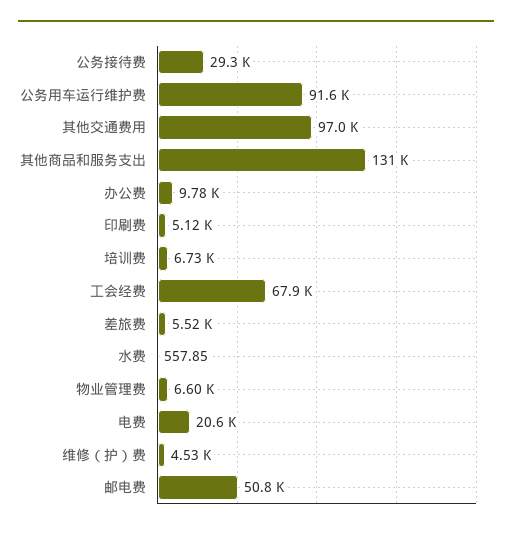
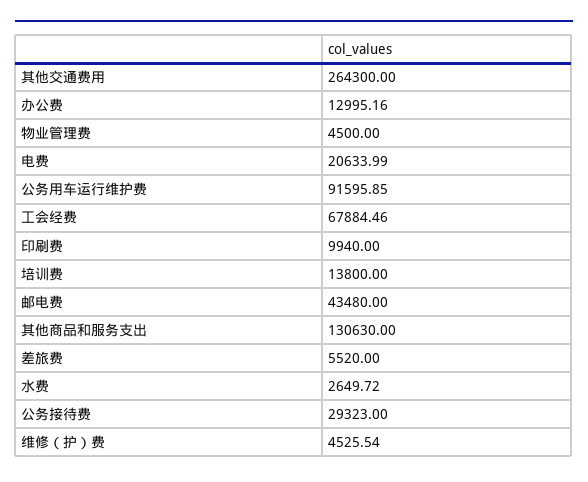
其他交通费用: 97000 -> 264300
办公费: 9780 -> 12995.16
印刷费: 5120 -> 9940
培训费: 6730 -> 13800
水费: 557.85 -> 2649.72
物业管理费: 6600 -> 4500
邮电费: 50800 -> 43480

